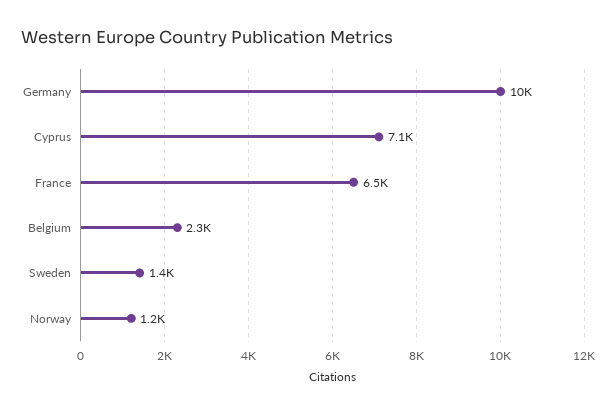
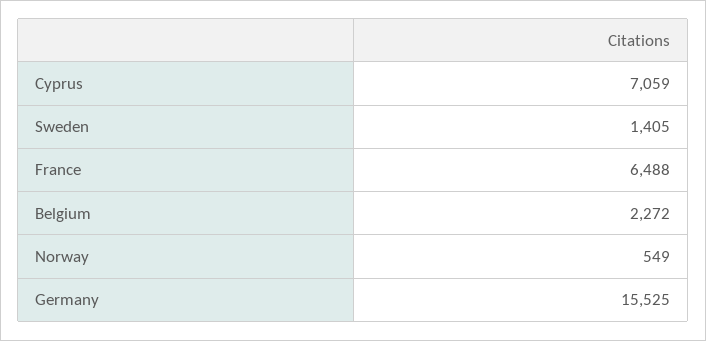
Germany: 10000 -> 15525
Norway: 1200 -> 549

